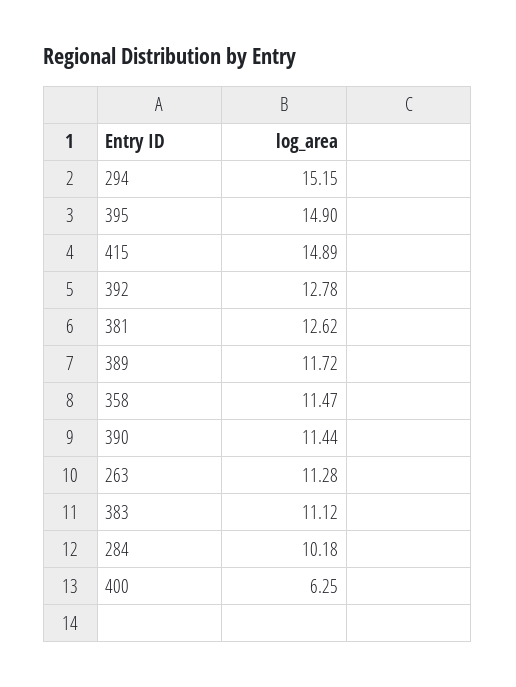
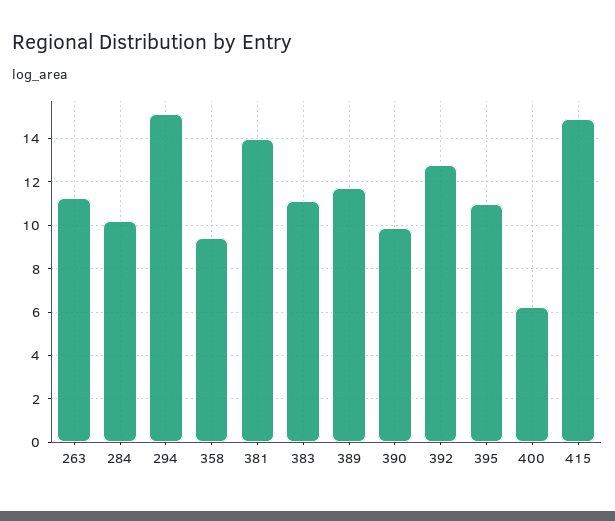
395: 14.9 -> 11
381: 12.62 -> 14
358: 11.47 -> 9.5
390: 11.44 -> 10

